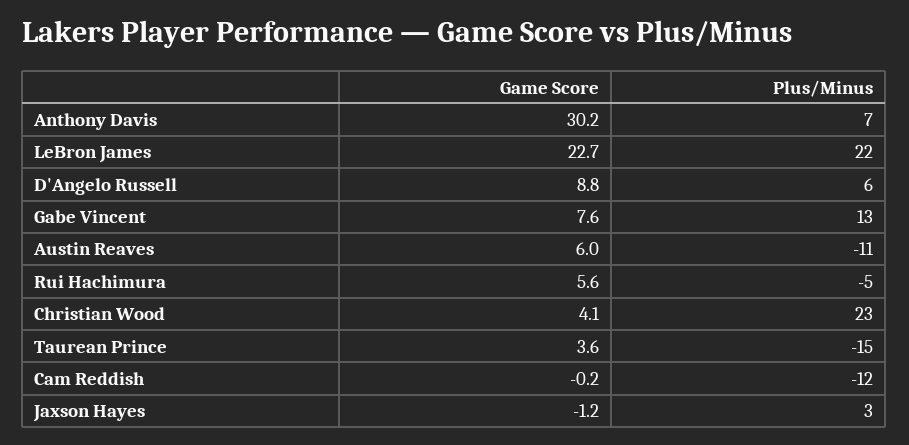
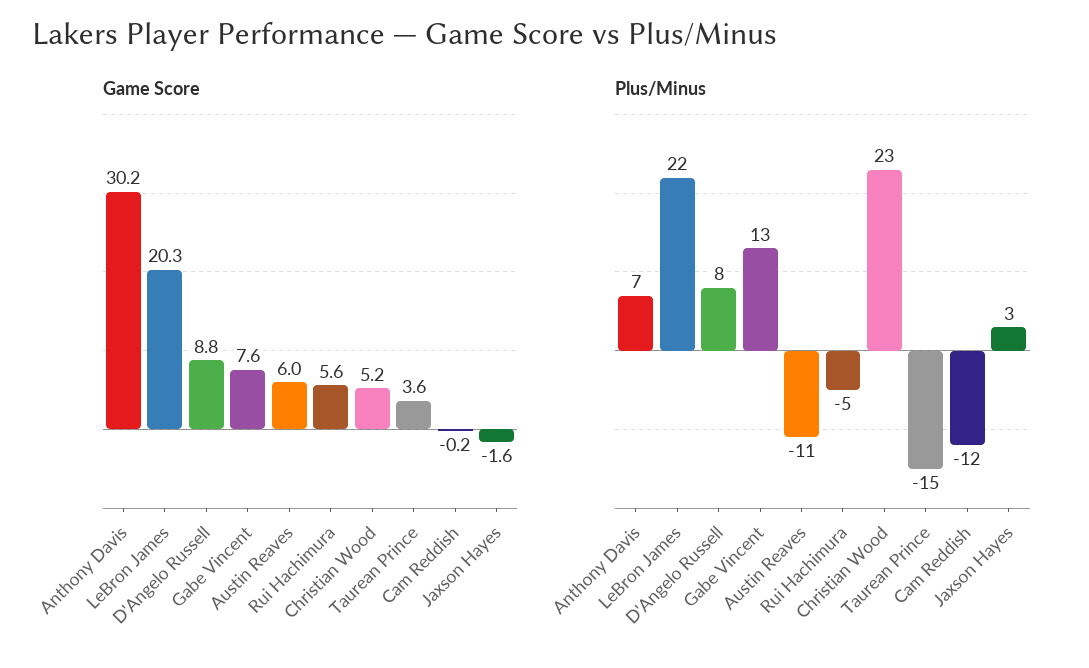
Game Score, LeBron James: 22.7 -> 20.3
Plus/Minus, D'Angelo Russell: 6 -> 8
Game Score, Christian Wood: 4.1 -> 5.2
Game Score, Jaxson Hayes: -1.2 -> -1.6

